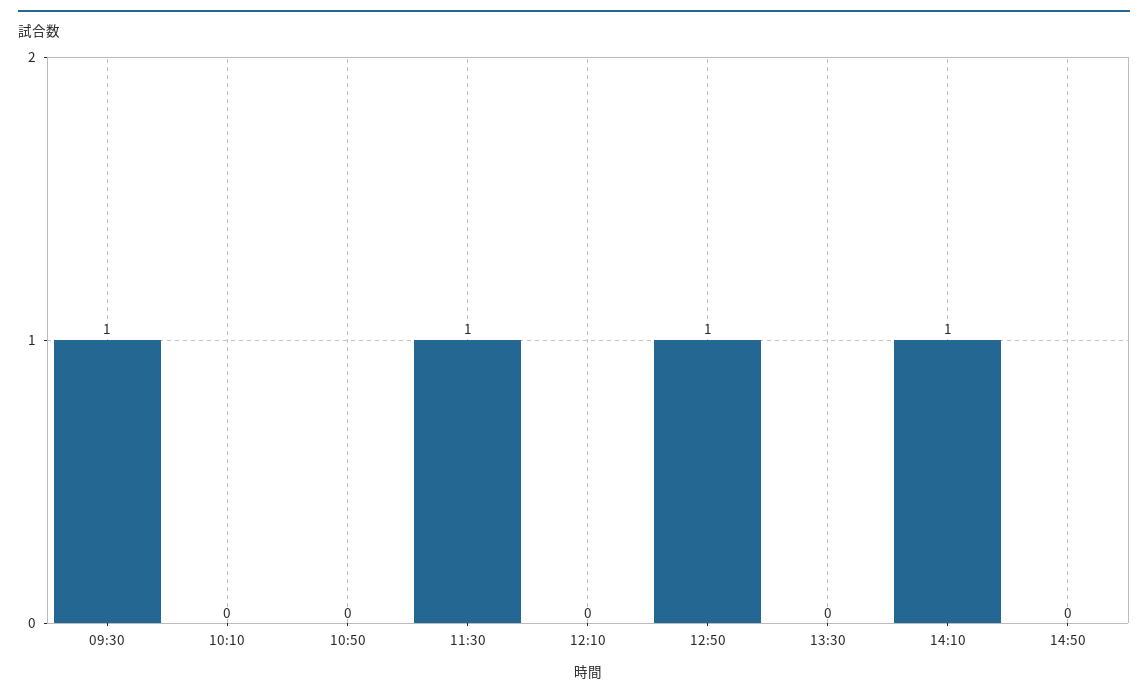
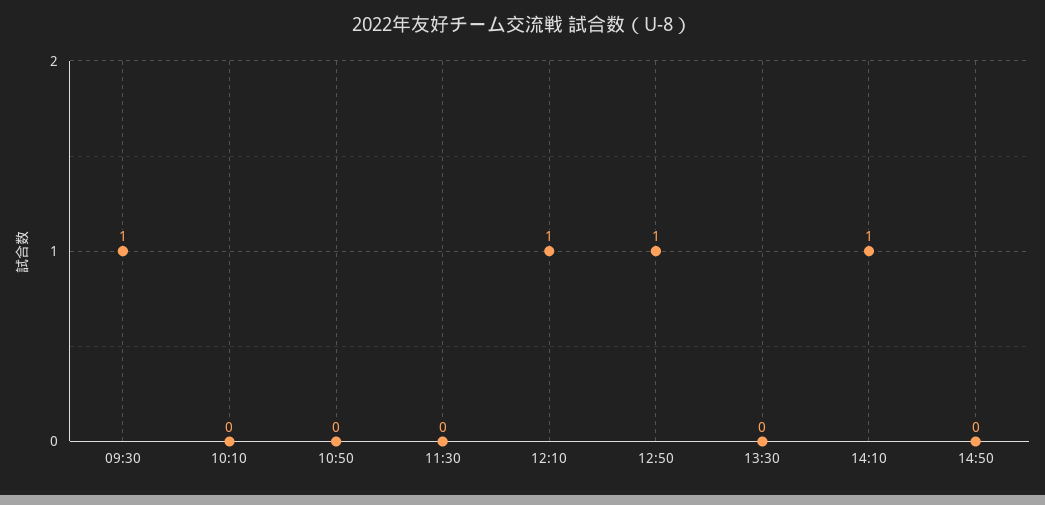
11:30: 1 -> 0
12:10: 0 -> 1

